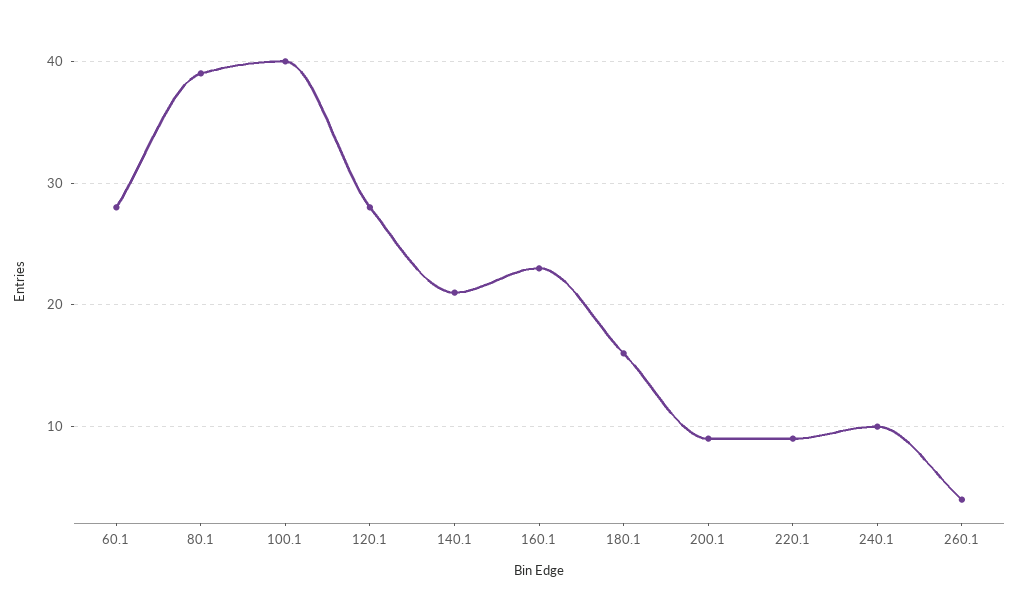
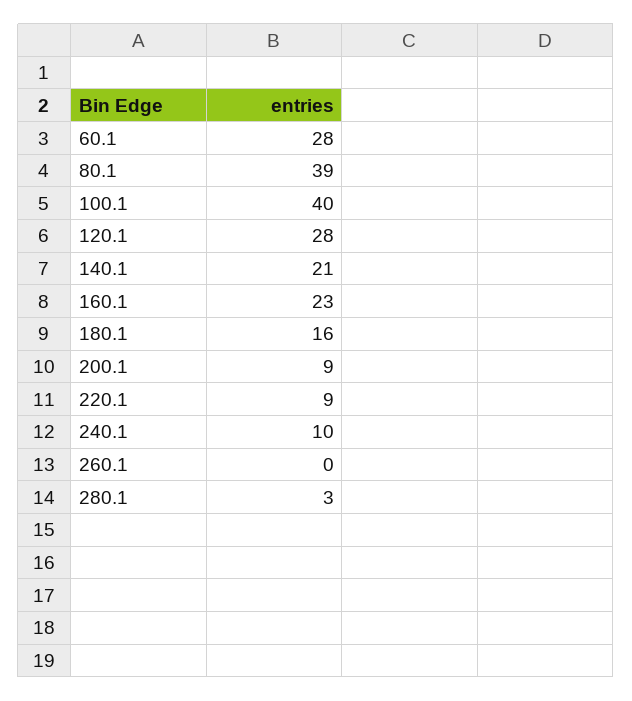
260.1: 4 -> 0
280.1: none -> 3

